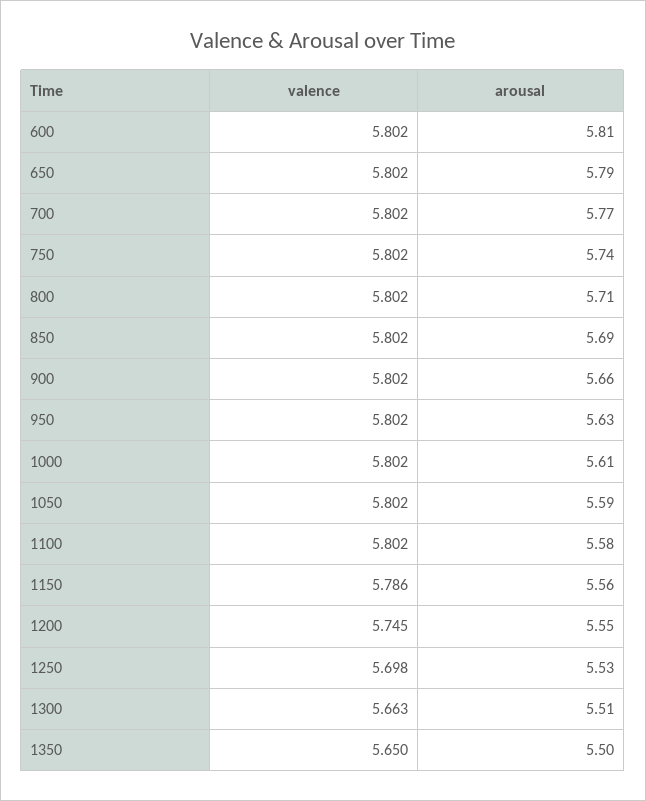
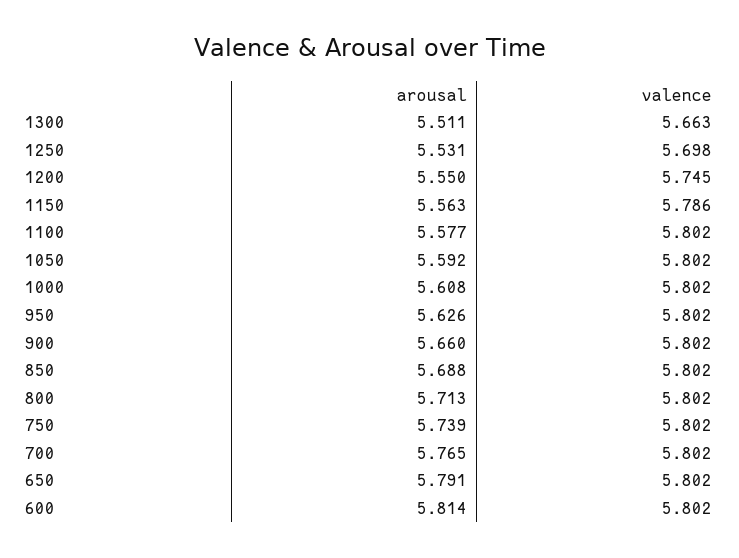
valence, 1350: 5.65 -> none
arousal, 1350: 5.5 -> none

